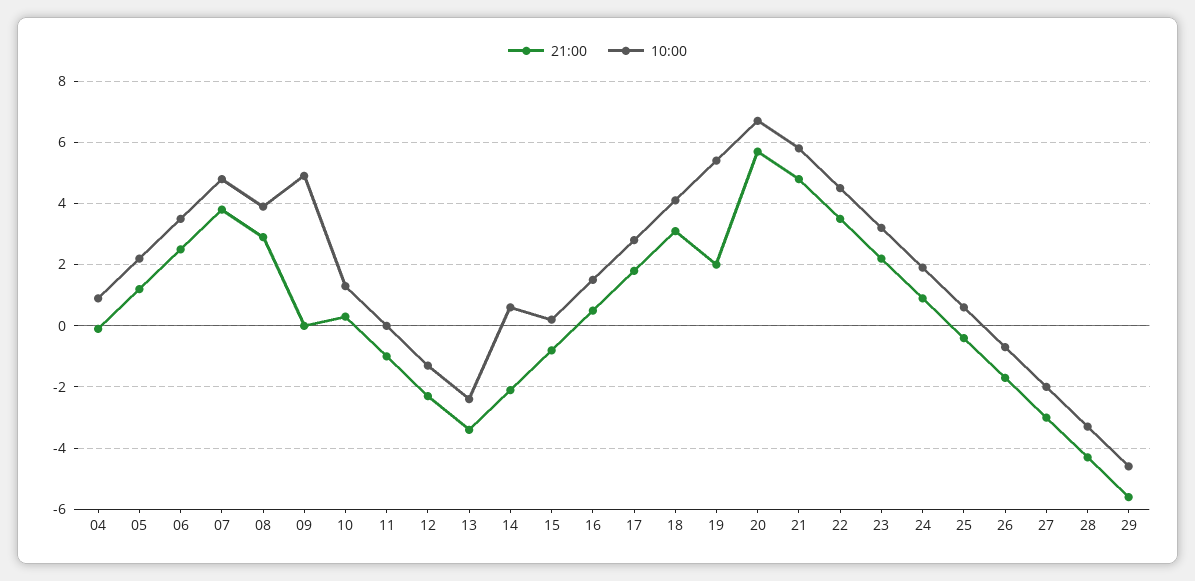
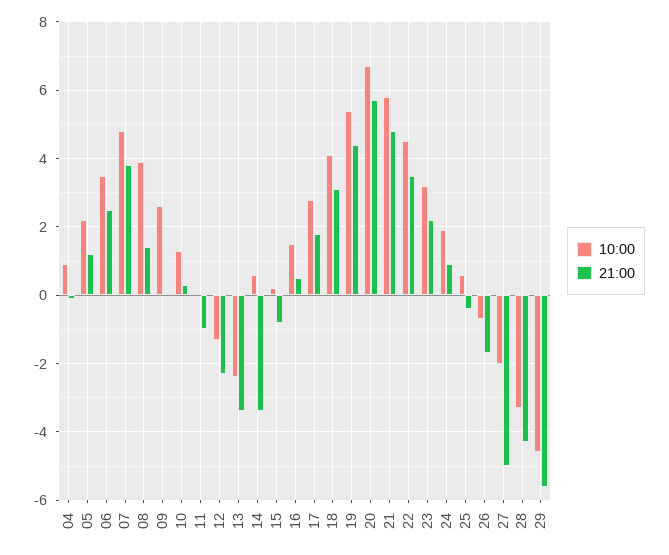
21:00, 08: 3 -> 1.5
10:00, 09: 5 -> 2.5
21:00, 14: -2 -> -3.5
21:00, 19: 2 -> 4.5
21:00, 27: -3 -> -5

